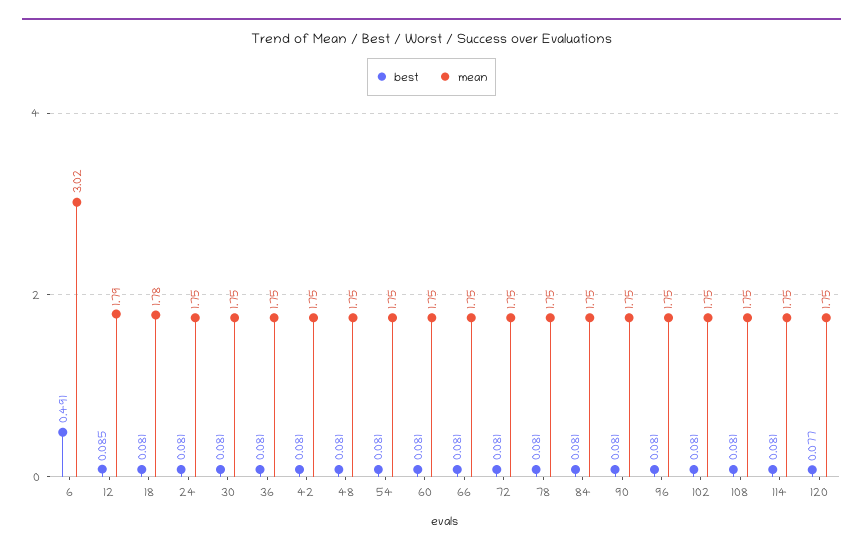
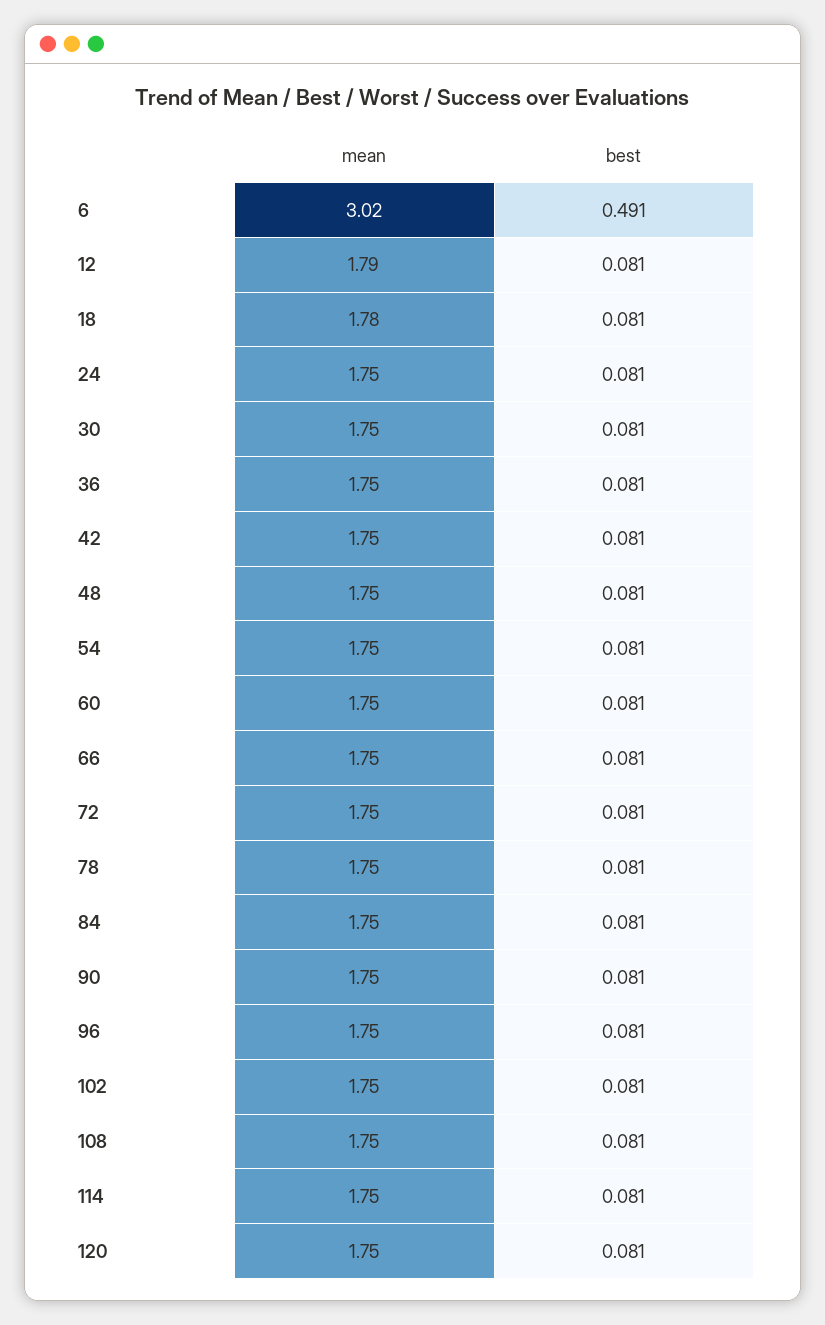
best, 12: 0.085 -> 0.081
best, 120: 0.077 -> 0.081

